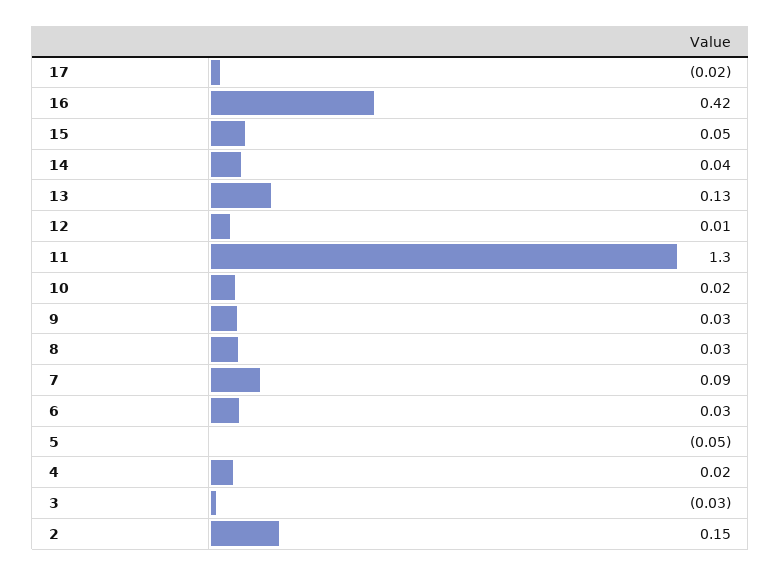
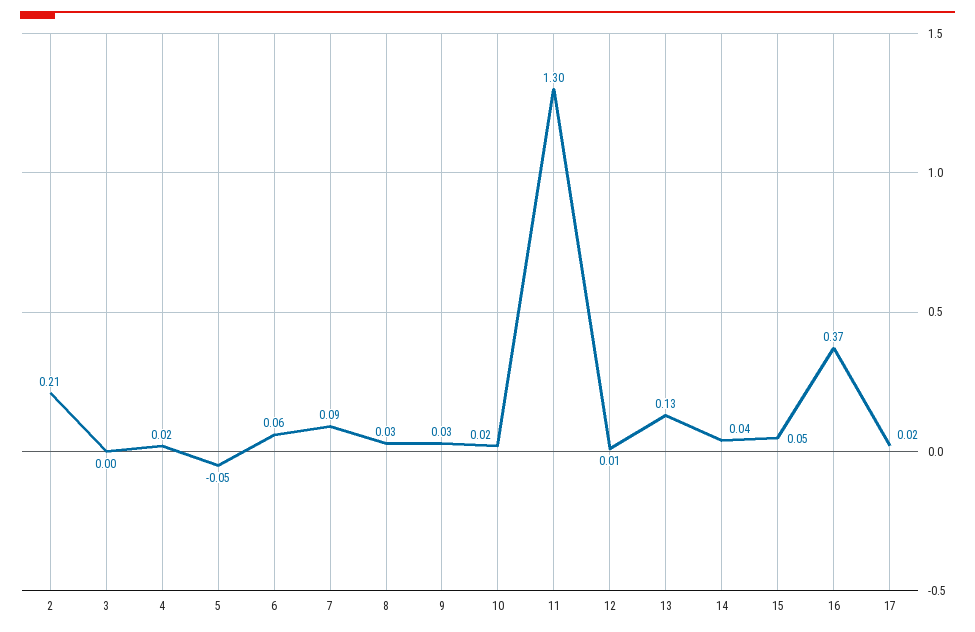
17: -0.02 -> 0.02
16: 0.42 -> 0.37
6: 0.03 -> 0.06
3: -0.03 -> 0
2: 0.15 -> 0.21

